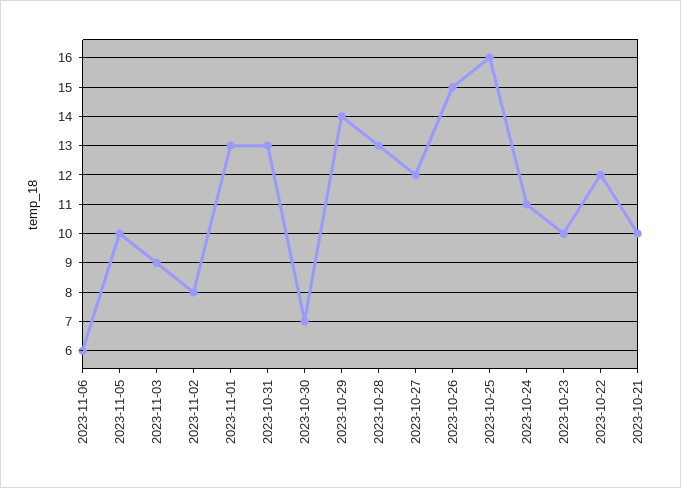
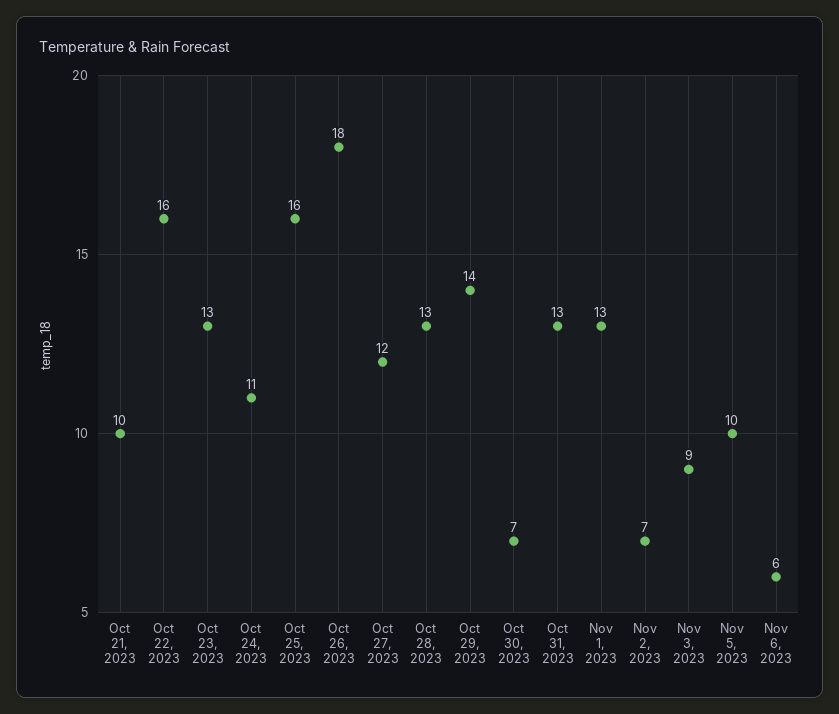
2023-11-02: 8 -> 7
2023-10-26: 15 -> 18
2023-10-23: 10 -> 13
2023-10-22: 12 -> 16

